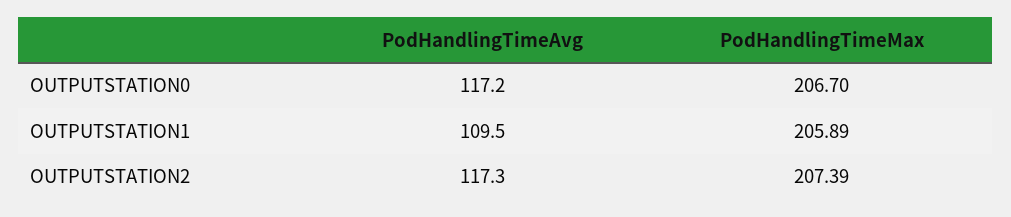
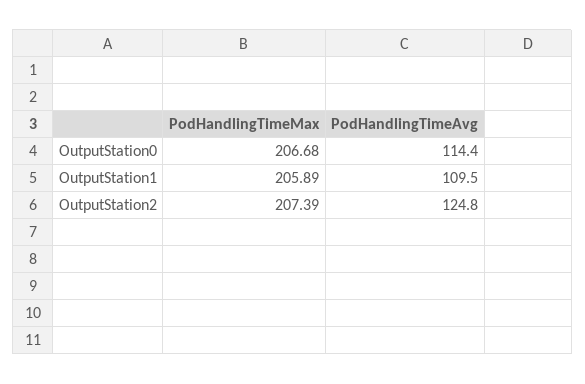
PodHandlingTimeAvg, OUTPUTSTATION0: 117.2 -> 114.4
PodHandlingTimeMax, OUTPUTSTATION0: 206.7 -> 206.68
PodHandlingTimeAvg, OUTPUTSTATION2: 117.3 -> 124.8

